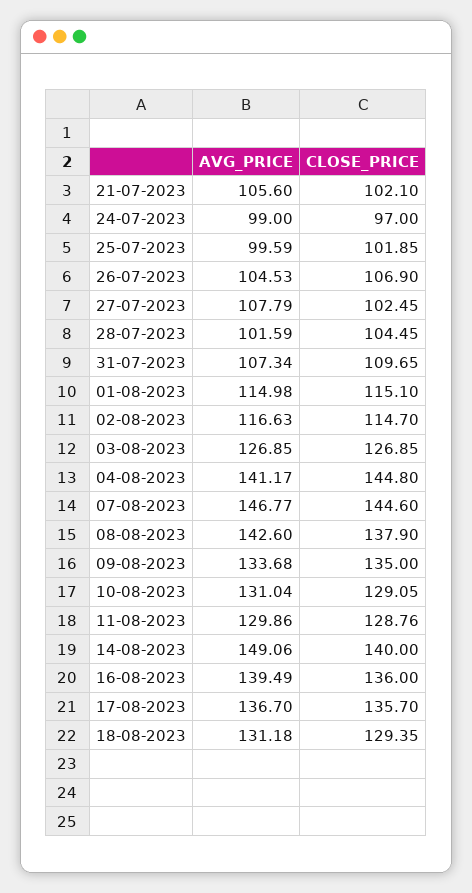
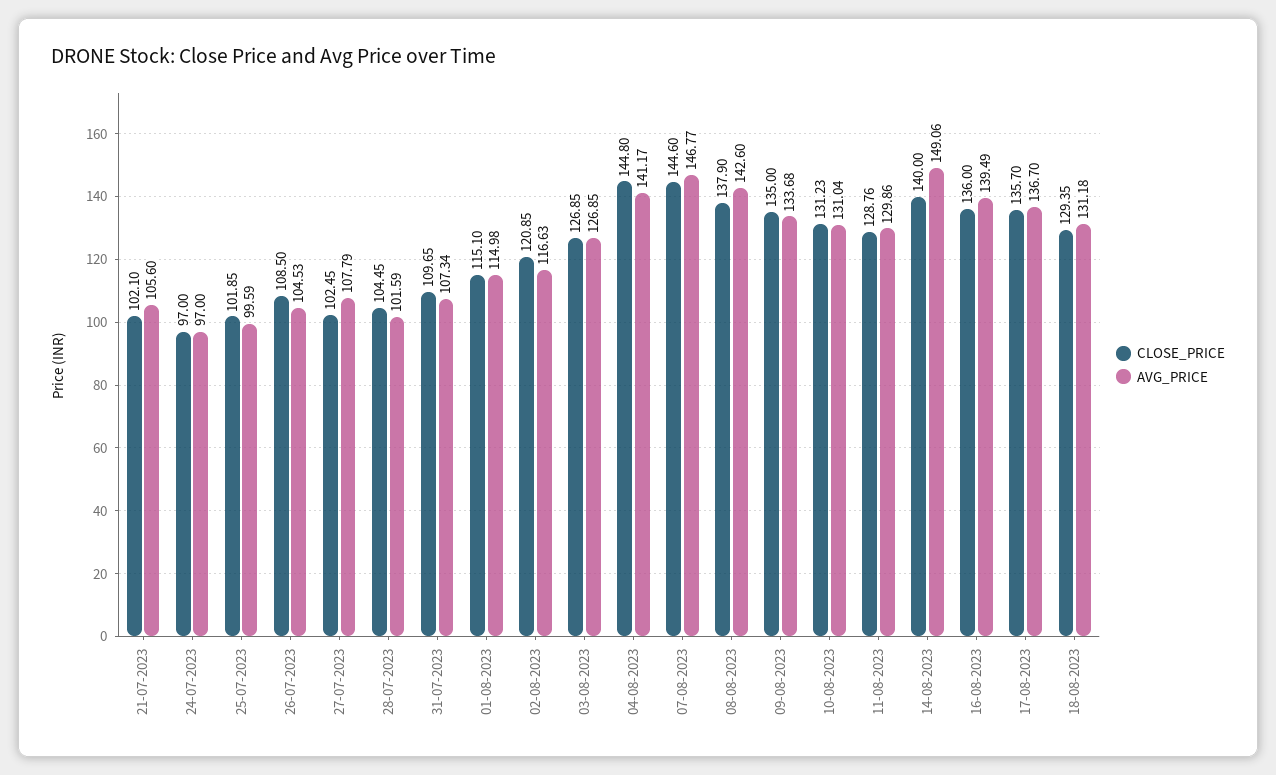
AVG_PRICE, 24-07-2023: 99 -> 97
CLOSE_PRICE, 26-07-2023: 106.9 -> 108.5
CLOSE_PRICE, 02-08-2023: 114.7 -> 120.85
CLOSE_PRICE, 10-08-2023: 129.05 -> 131.23

